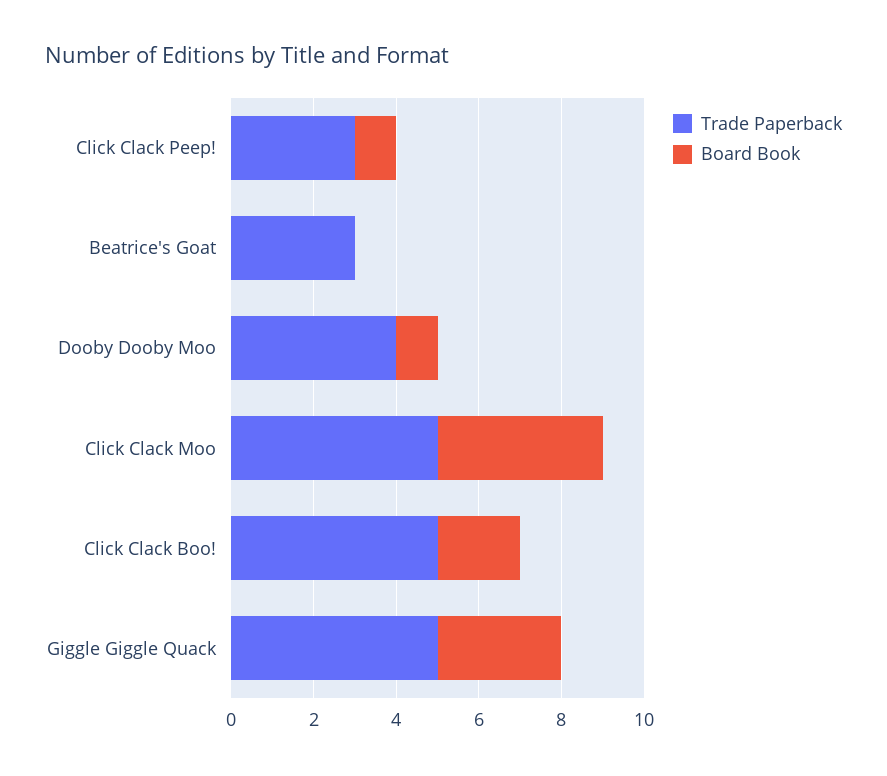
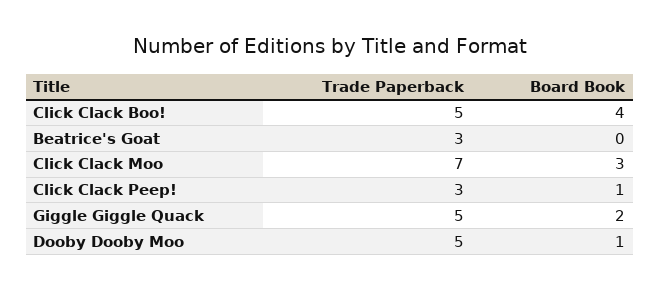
Trade Paperback, Dooby Dooby Moo: 4 -> 5
Trade Paperback, Click Clack Moo: 5 -> 7
Board Book, Click Clack Moo: 4 -> 3
Board Book, Click Clack Boo!: 2 -> 4
Board Book, Giggle Giggle Quack: 3 -> 2

